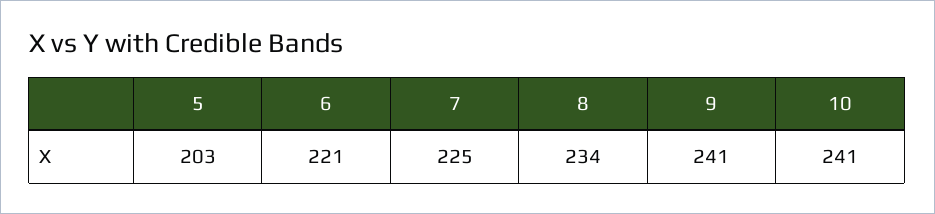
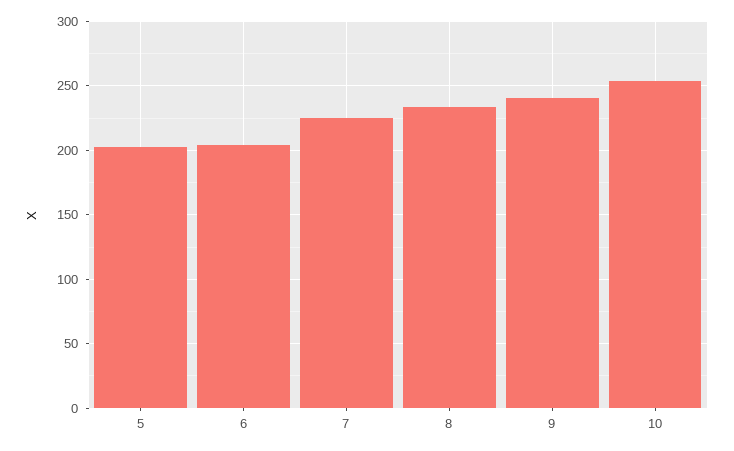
6: 221 -> 205
10: 241 -> 255

